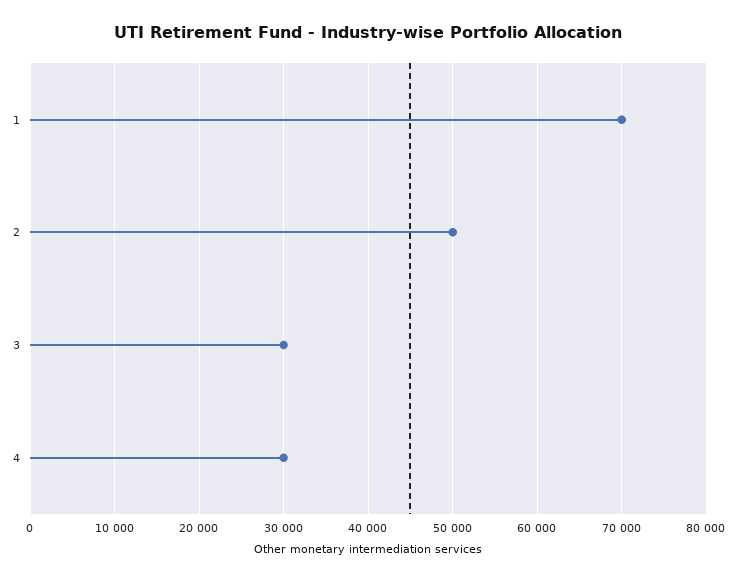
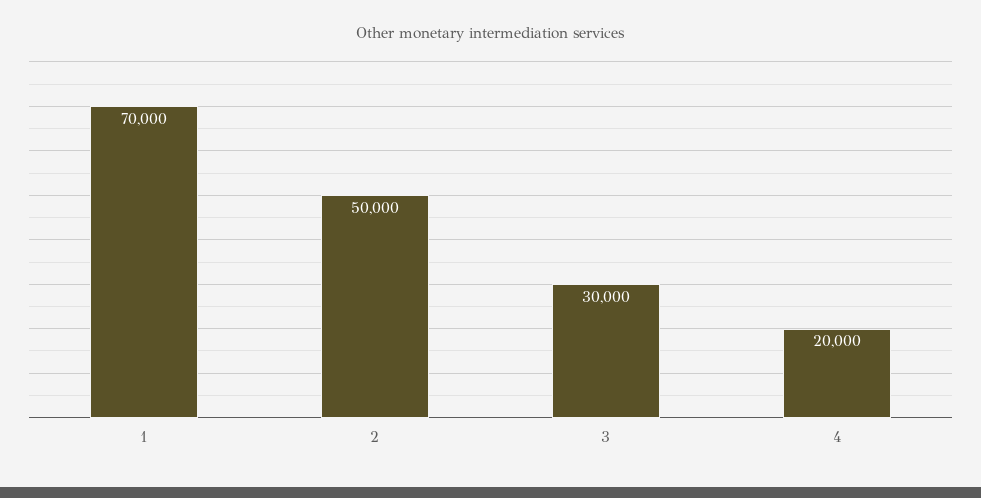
4: 30000 -> 20000

